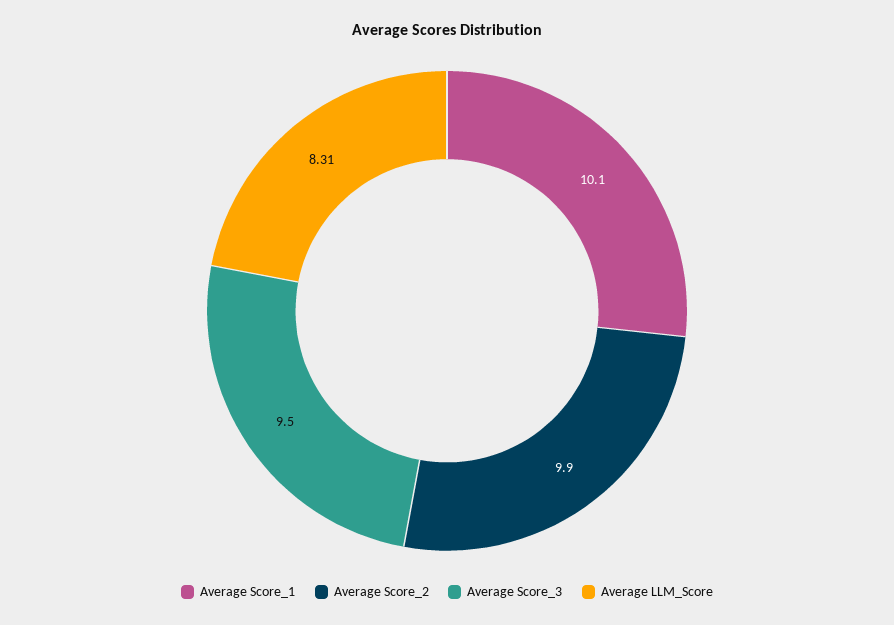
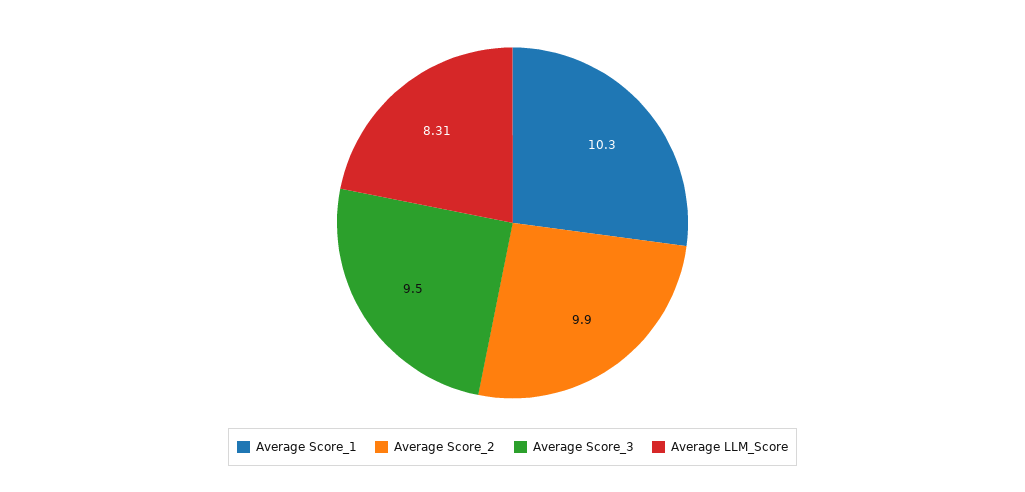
Average Score_1: 10.1 -> 10.3

